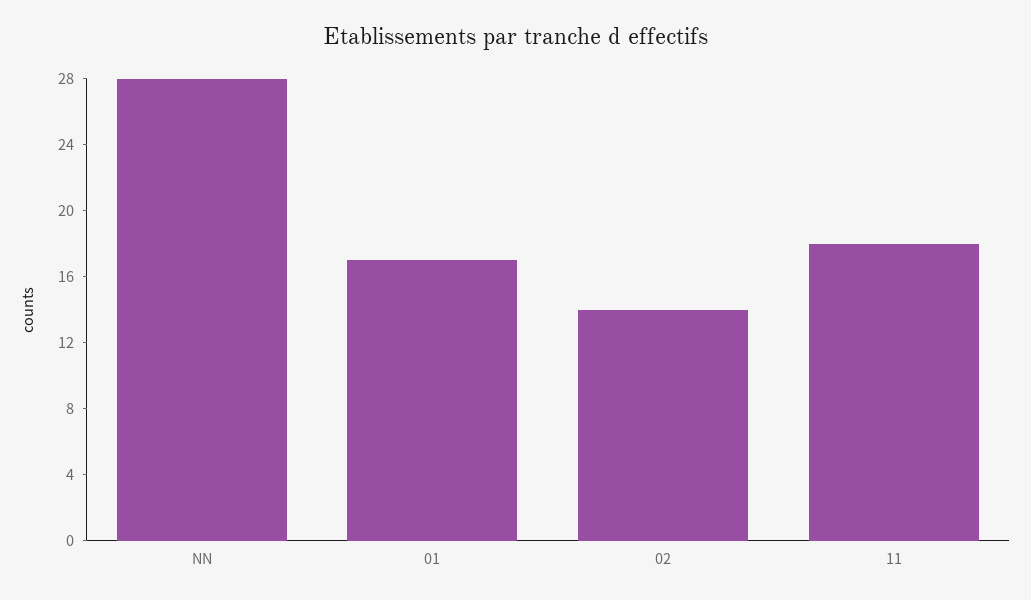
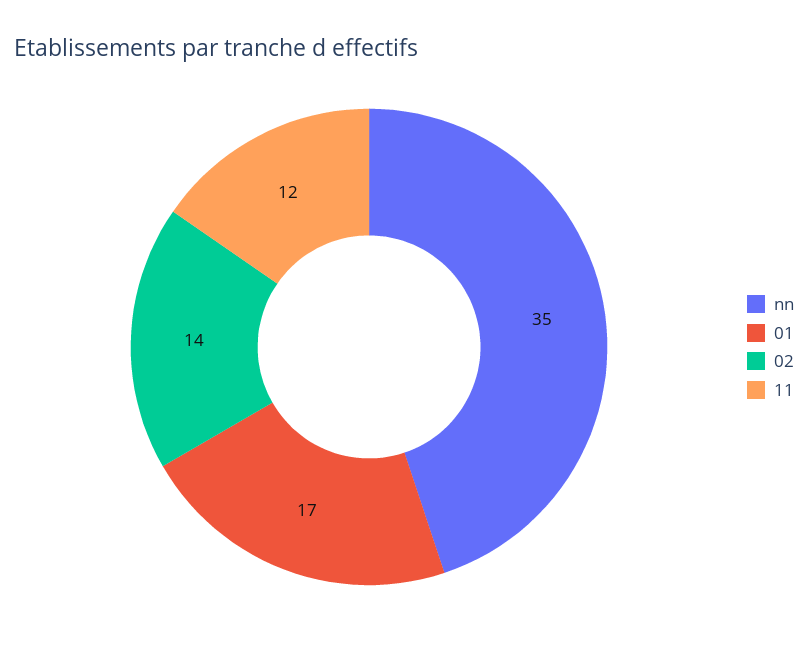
NN: 28 -> 35
11: 18 -> 12

